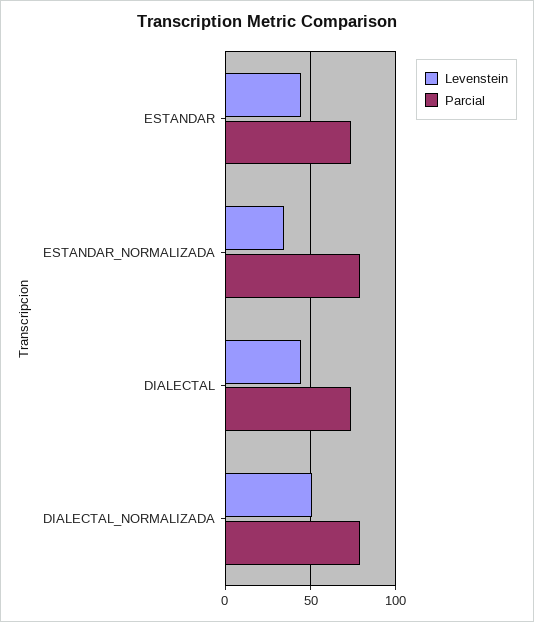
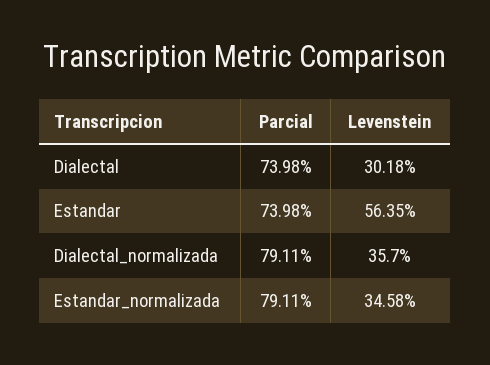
Levenstein, ESTANDAR: 45 -> 56.35
Levenstein, DIALECTAL: 45 -> 30.18
Levenstein, DIALECTAL_NORMALIZADA: 50 -> 35.7

